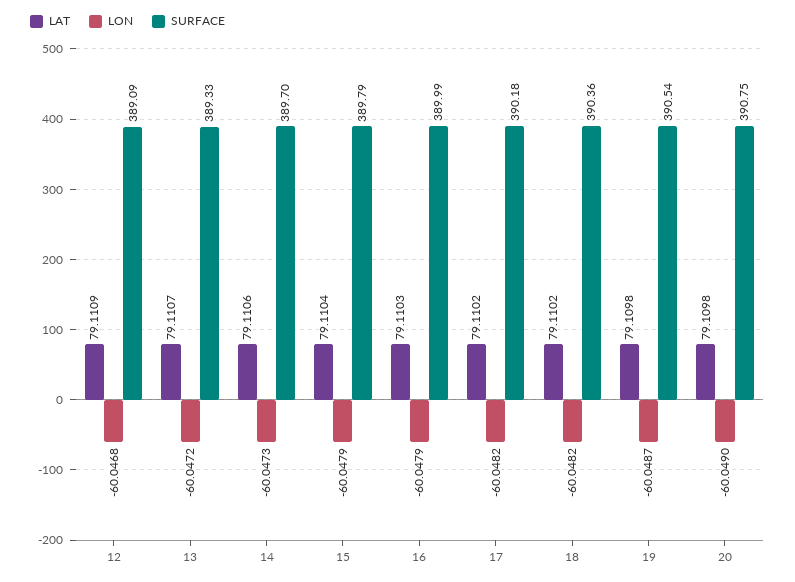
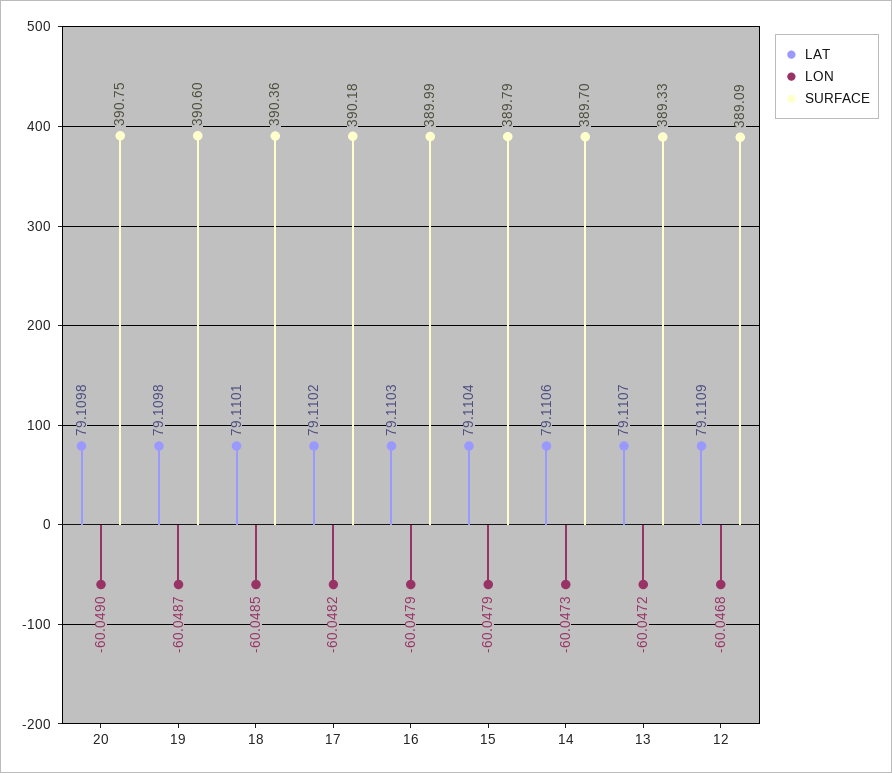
LAT, 18: 79.1102 -> 79.1101
LON, 18: -60.0482 -> -60.0485
SURFACE, 19: 390.54 -> 390.6

